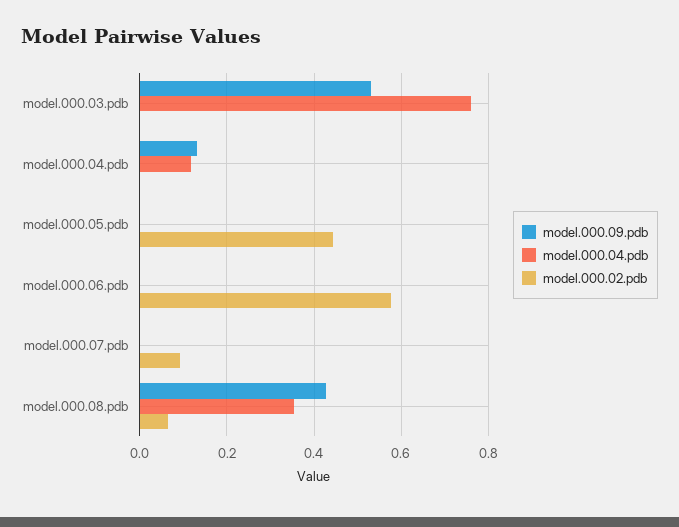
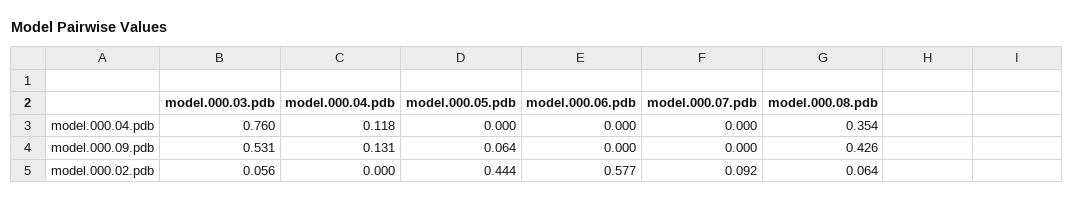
model.000.02.pdb, model.000.03.pdb: 0 -> 0.056
model.000.09.pdb, model.000.05.pdb: 0 -> 0.064

